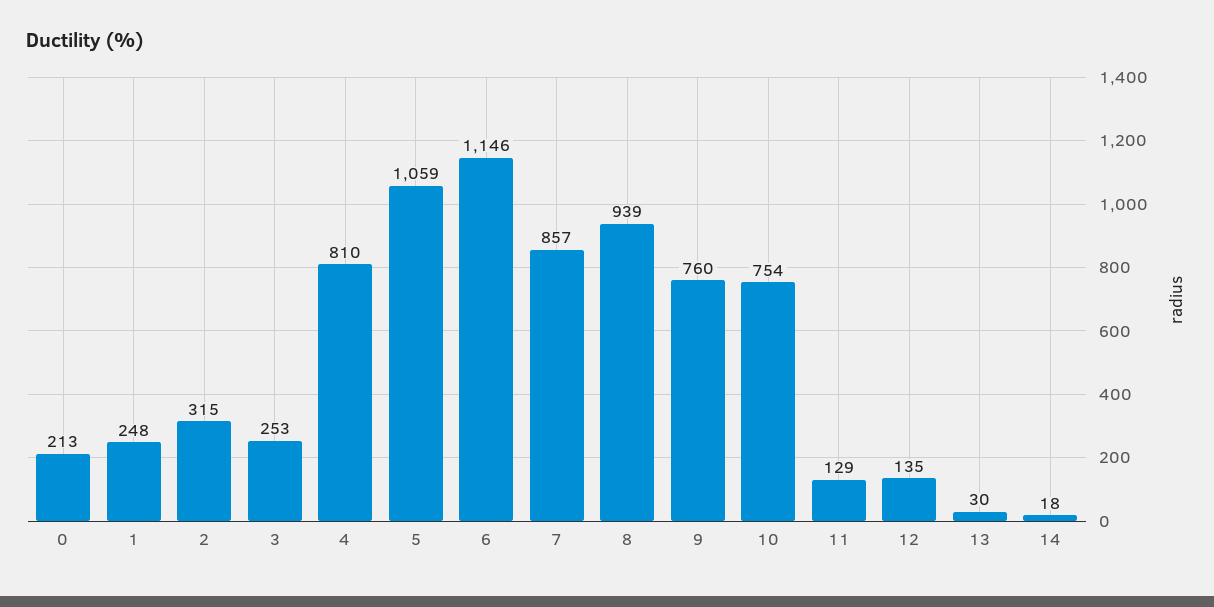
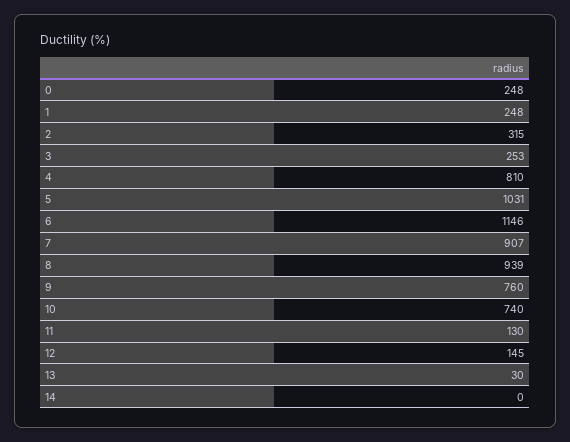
0: 213 -> 248
5: 1059 -> 1031
7: 857 -> 907
10: 754 -> 740
11: 129 -> 130
12: 135 -> 145
14: 18 -> 0

